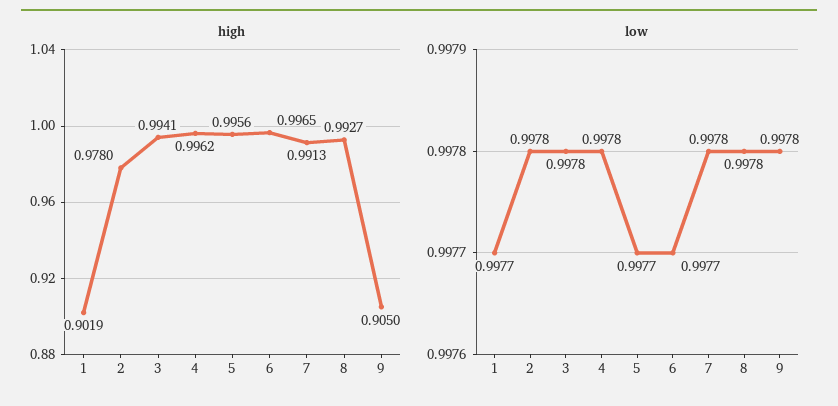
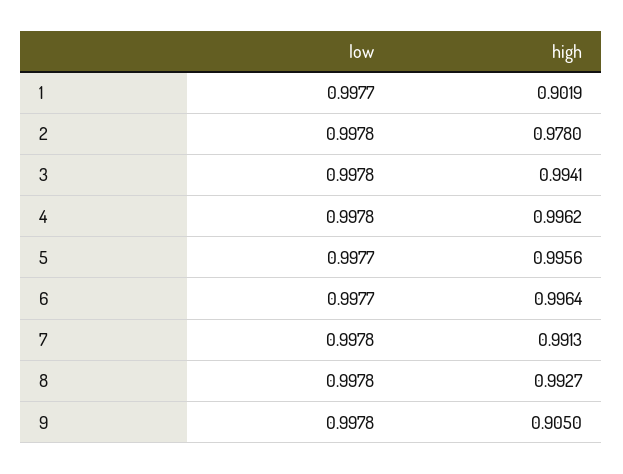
high, 6: 0.9965 -> 0.9964

